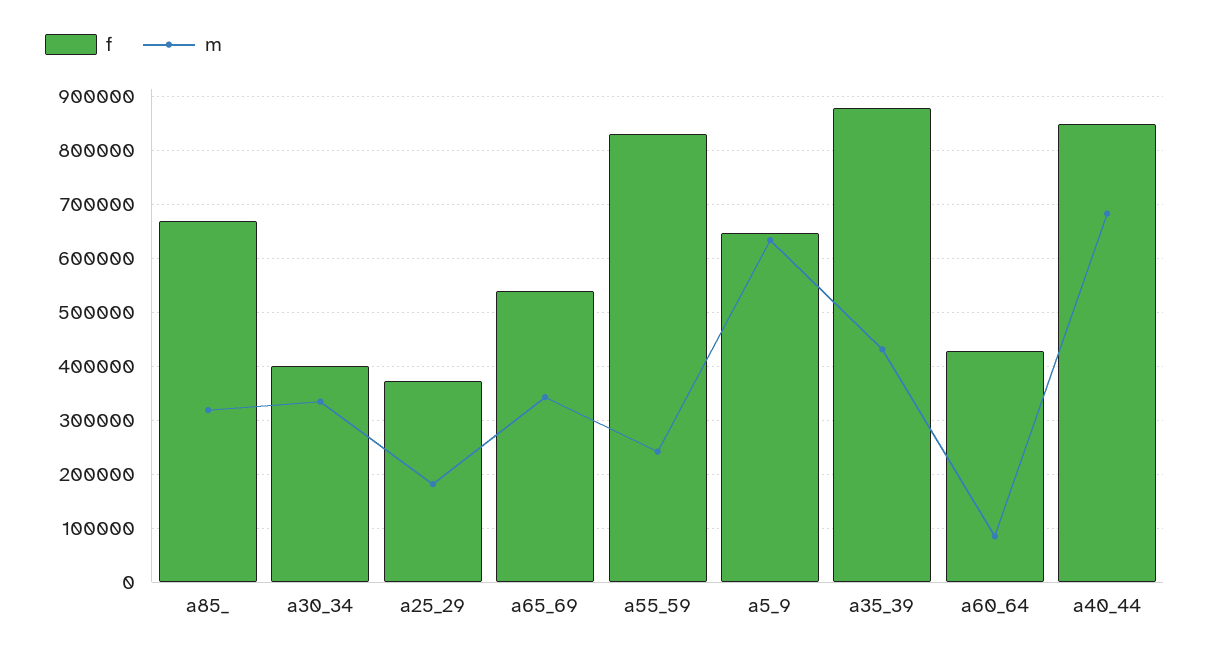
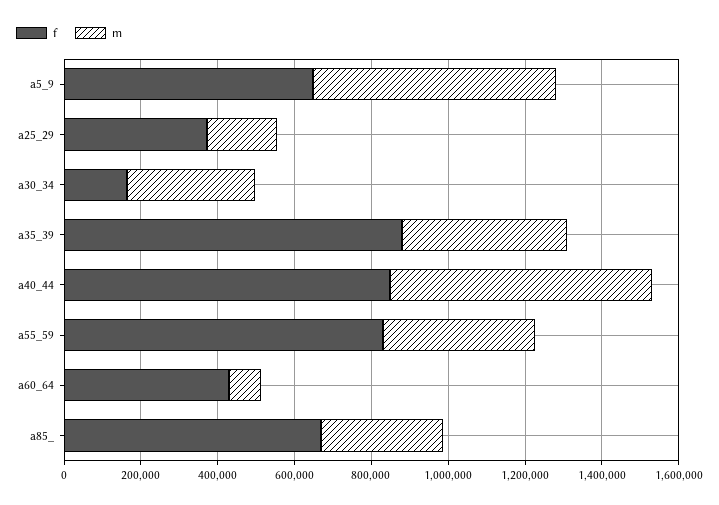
f, a30_34: 400000 -> 150000
f, a65_69: 540000 -> none
m, a65_69: 340000 -> none
m, a55_59: 240000 -> 400000

